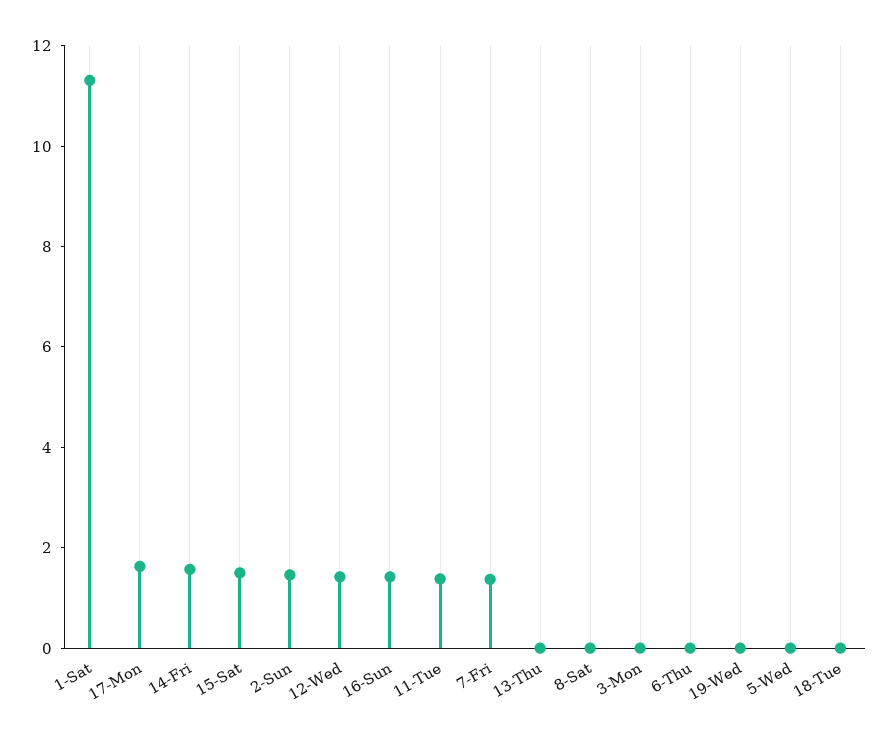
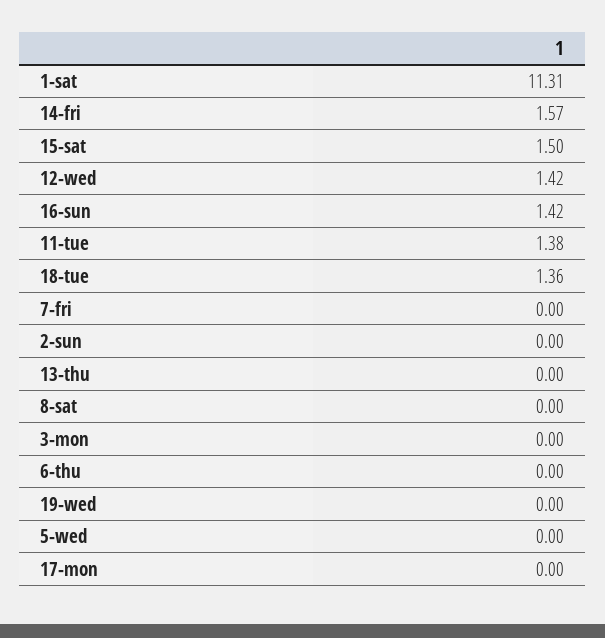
17-Mon: 1.5 -> 0
2-Sun: 1.5 -> 0
7-Fri: 1.5 -> 0
18-Tue: 0 -> 1.36

